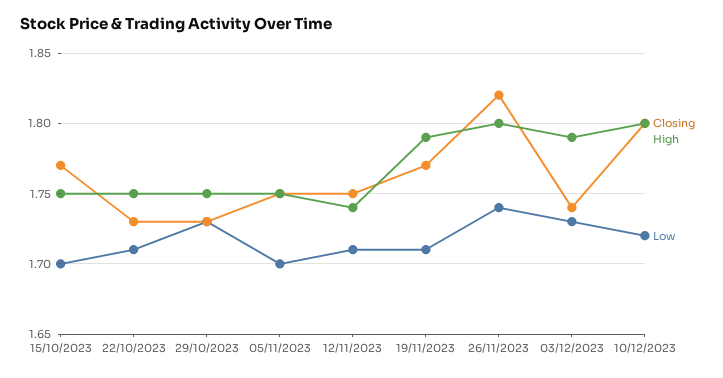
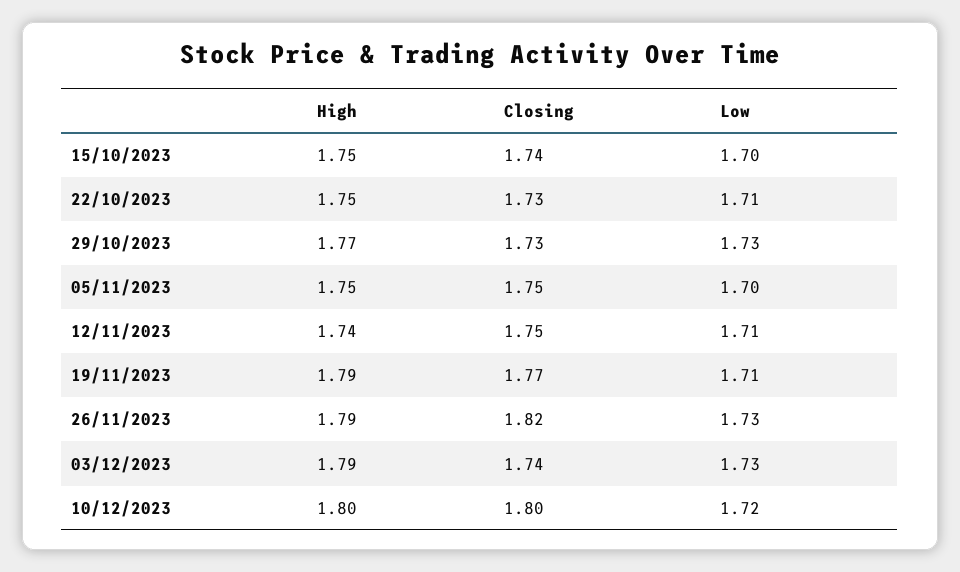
Closing, 15/10/2023: 1.77 -> 1.74
High, 29/10/2023: 1.75 -> 1.77
High, 26/11/2023: 1.8 -> 1.79
Low, 26/11/2023: 1.74 -> 1.73

